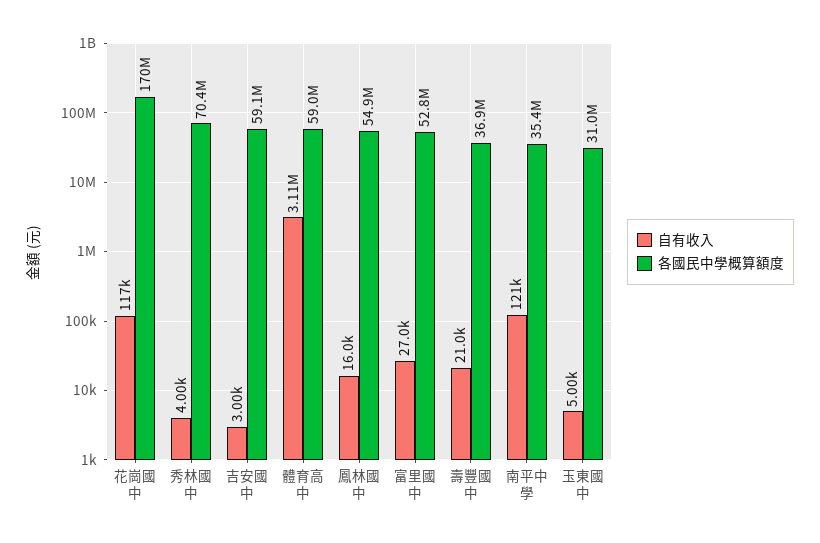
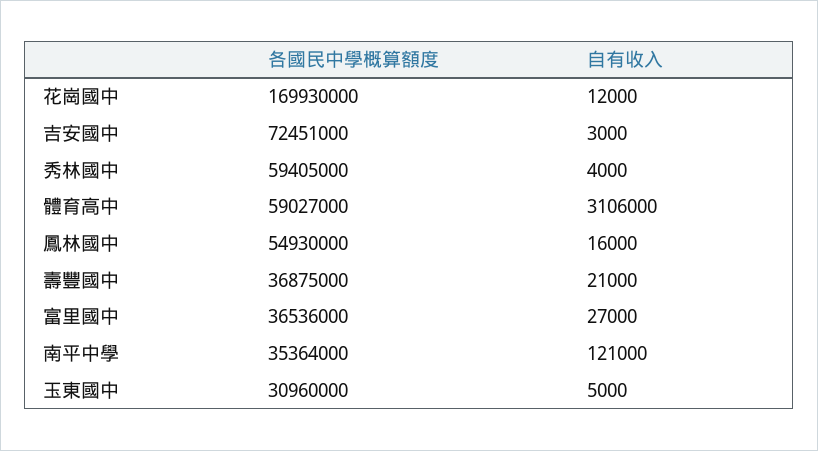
自有收入, 花崗國中: 117000 -> 12000
各國民中學概算額度, 秀林國中: 70400000 -> 59405000
各國民中學概算額度, 吉安國中: 59100000 -> 72451000
各國民中學概算額度, 富里國中: 52800000 -> 36536000

